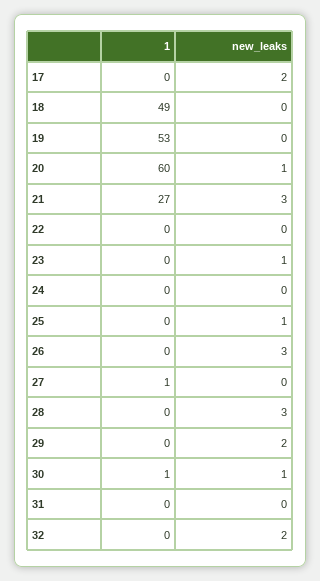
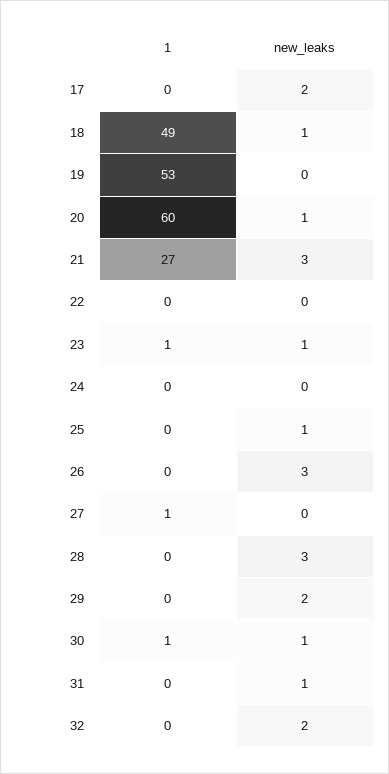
new_leaks, 18: 0 -> 1
1, 23: 0 -> 1
new_leaks, 31: 0 -> 1

